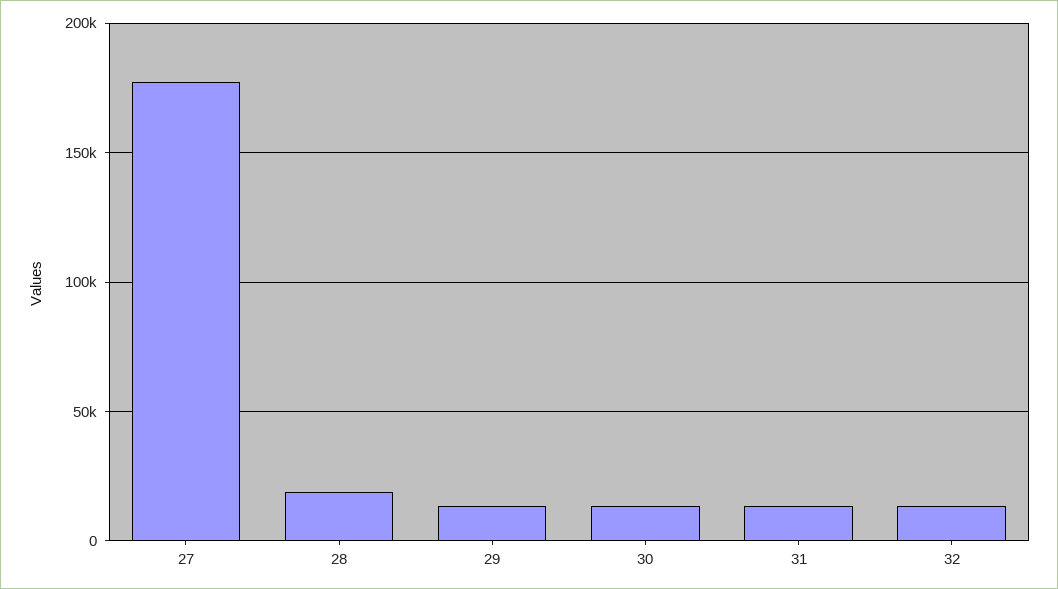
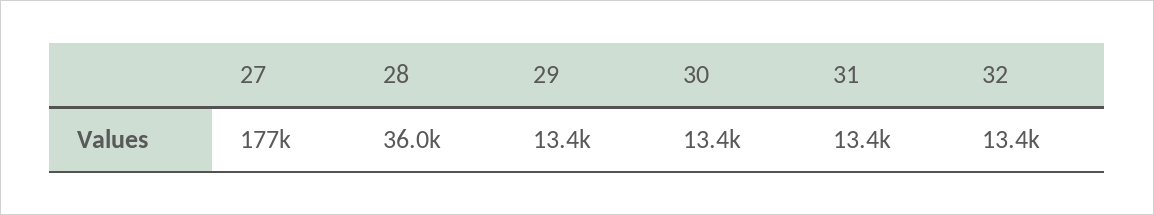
28: 20000 -> 36000

